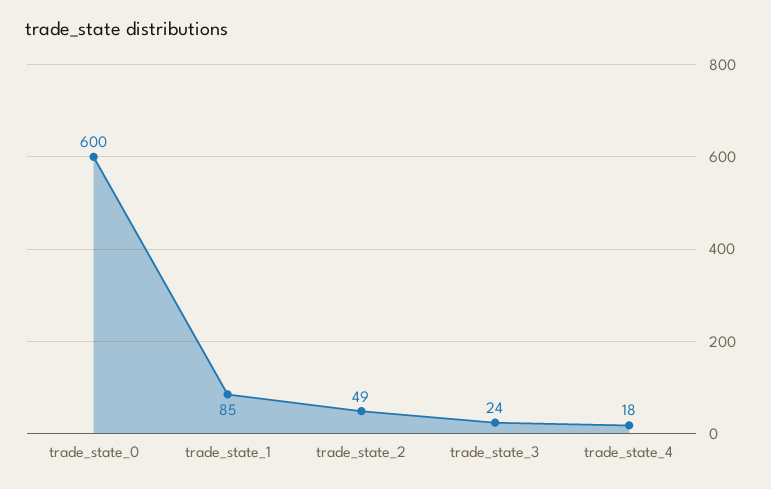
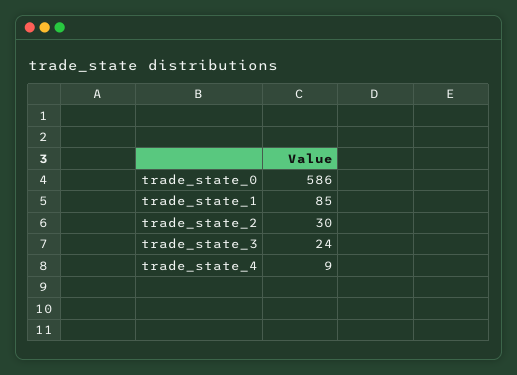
trade_state_0: 600 -> 586
trade_state_2: 49 -> 30
trade_state_4: 18 -> 9

